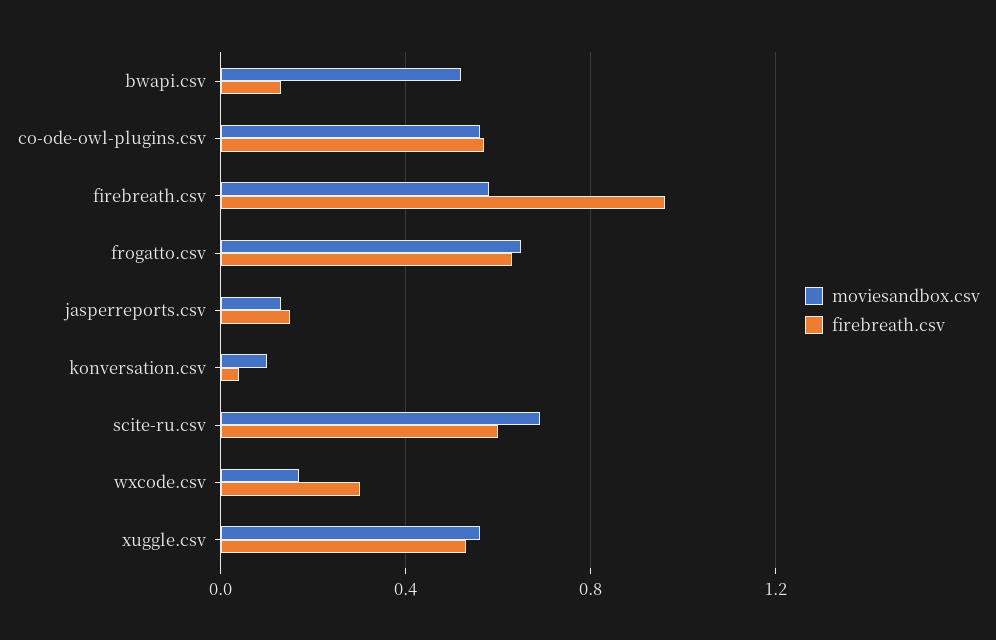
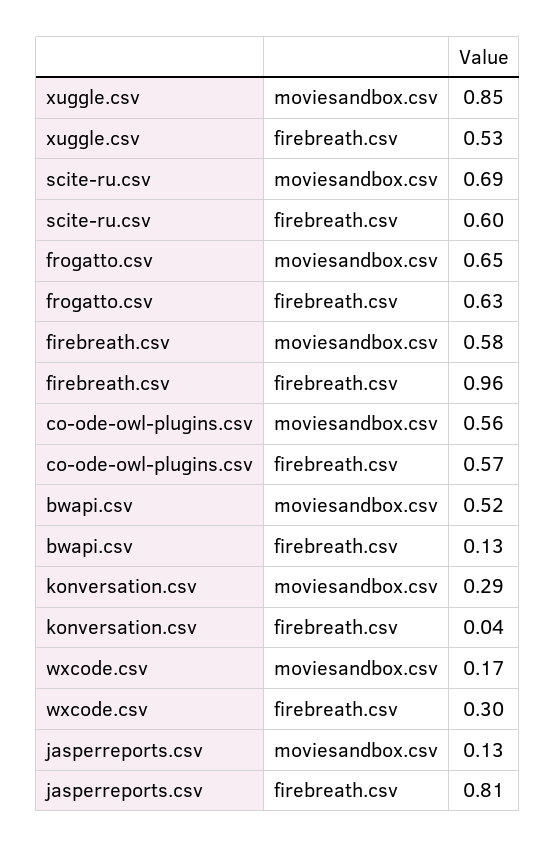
firebreath.csv, jasperreports.csv: 0.15 -> 0.81
moviesandbox.csv, konversation.csv: 0.1 -> 0.29
moviesandbox.csv, xuggle.csv: 0.55 -> 0.85

